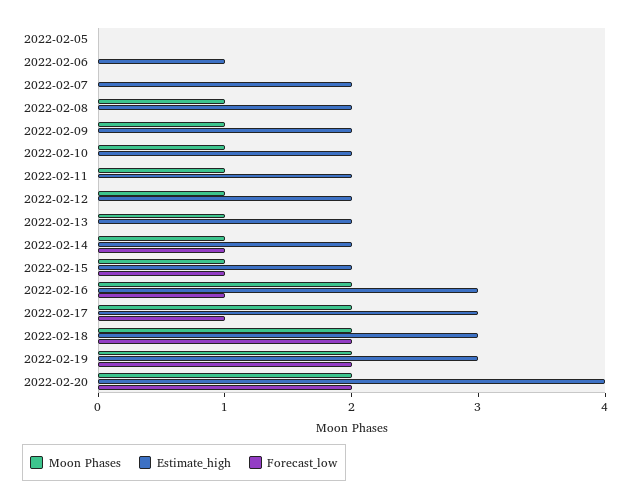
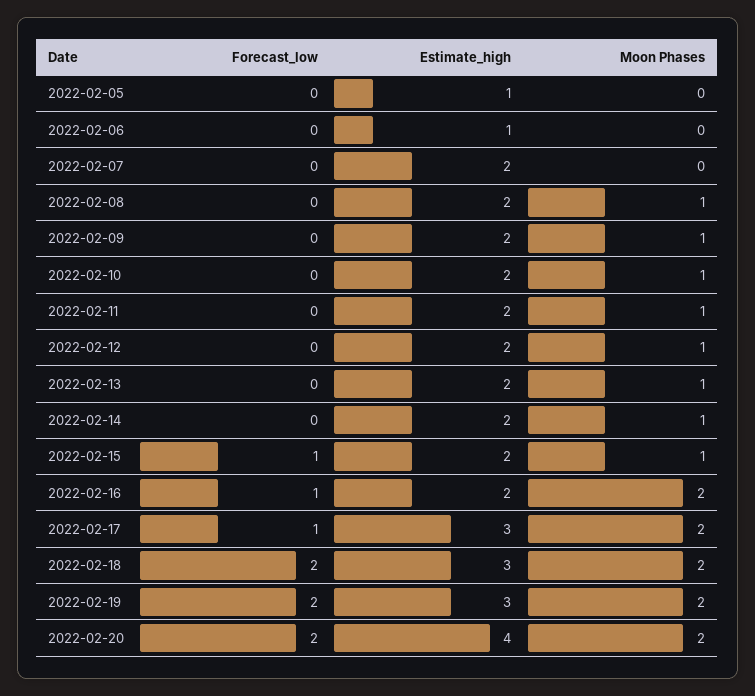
Estimate_high, 2022-02-05: 0 -> 1
Forecast_low, 2022-02-14: 1 -> 0
Estimate_high, 2022-02-16: 3 -> 2

